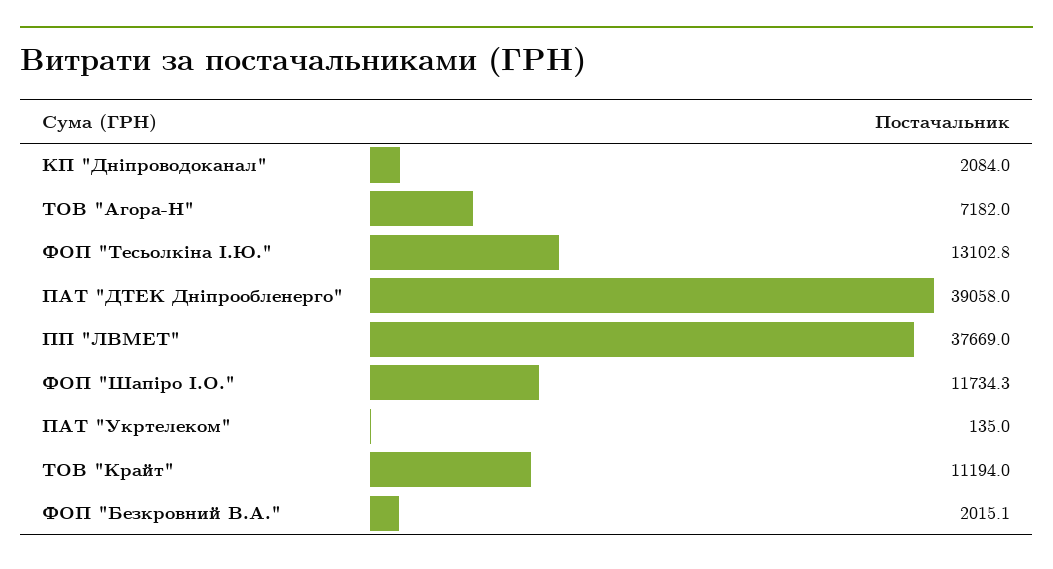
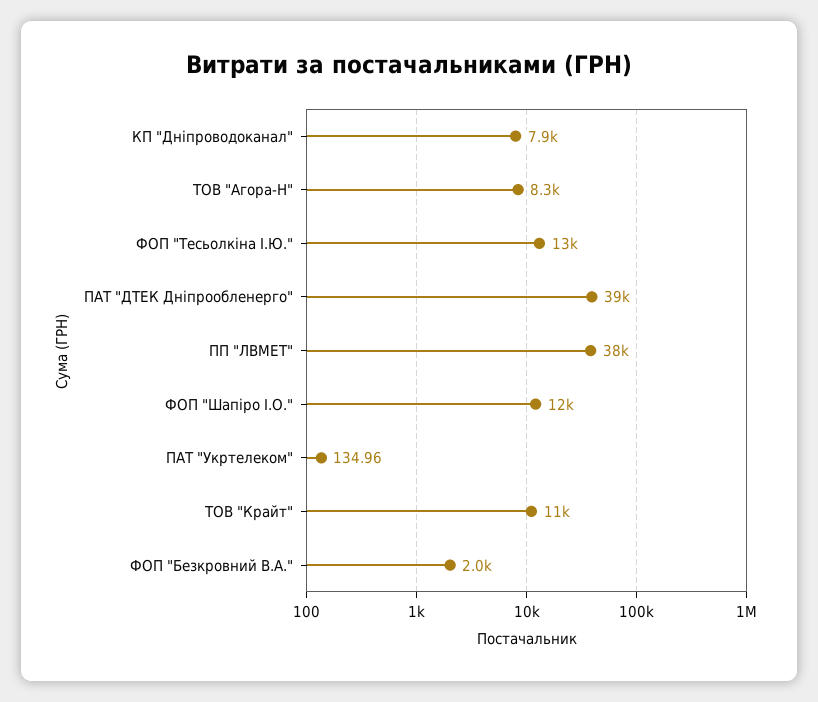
КП "Дніпроводоканал": 2084 -> 7900
ТОВ "Агора-Н": 7182 -> 8300

